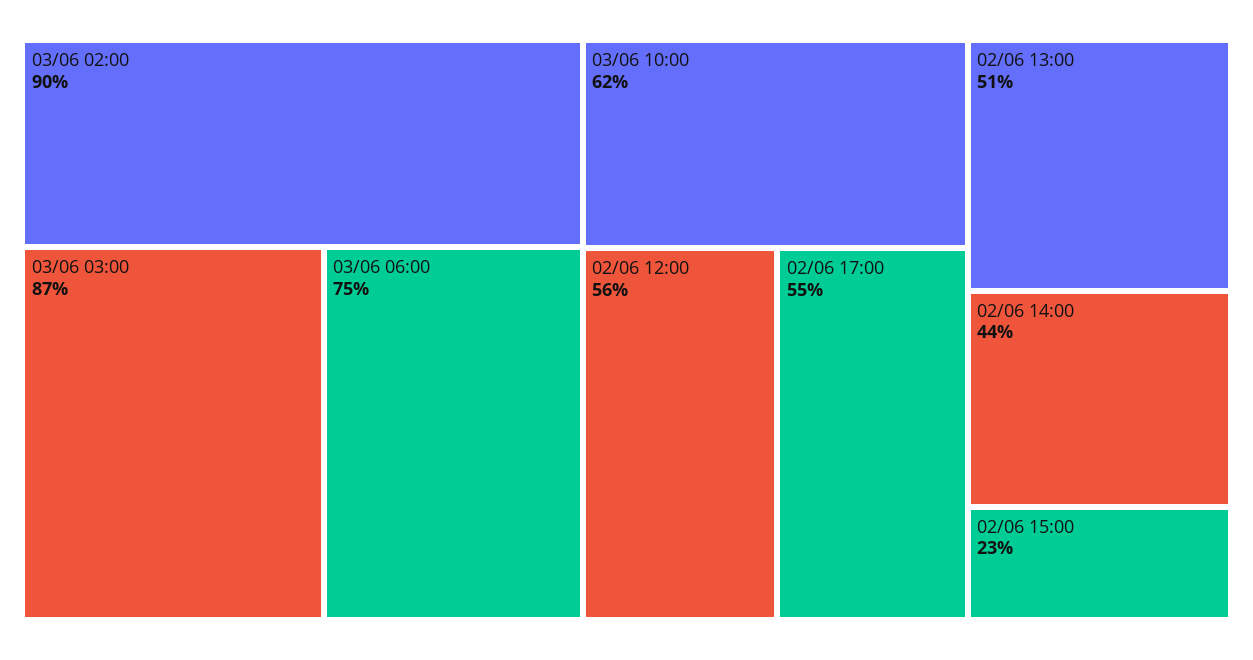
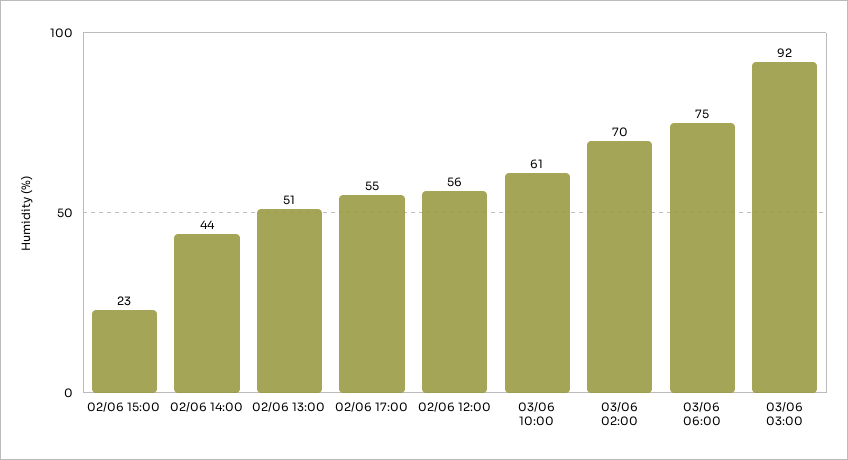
03/06 02:00: 90 -> 70
03/06 03:00: 87 -> 92
03/06 10:00: 62 -> 61

